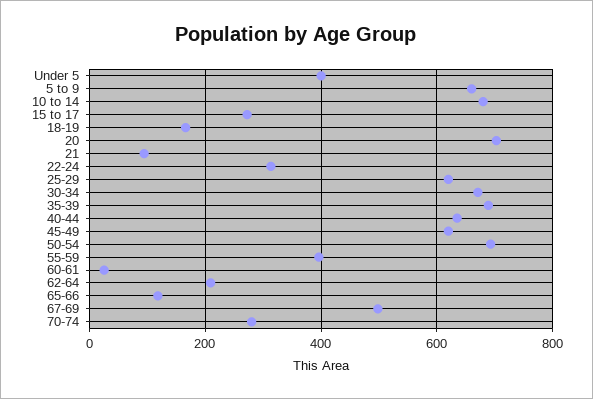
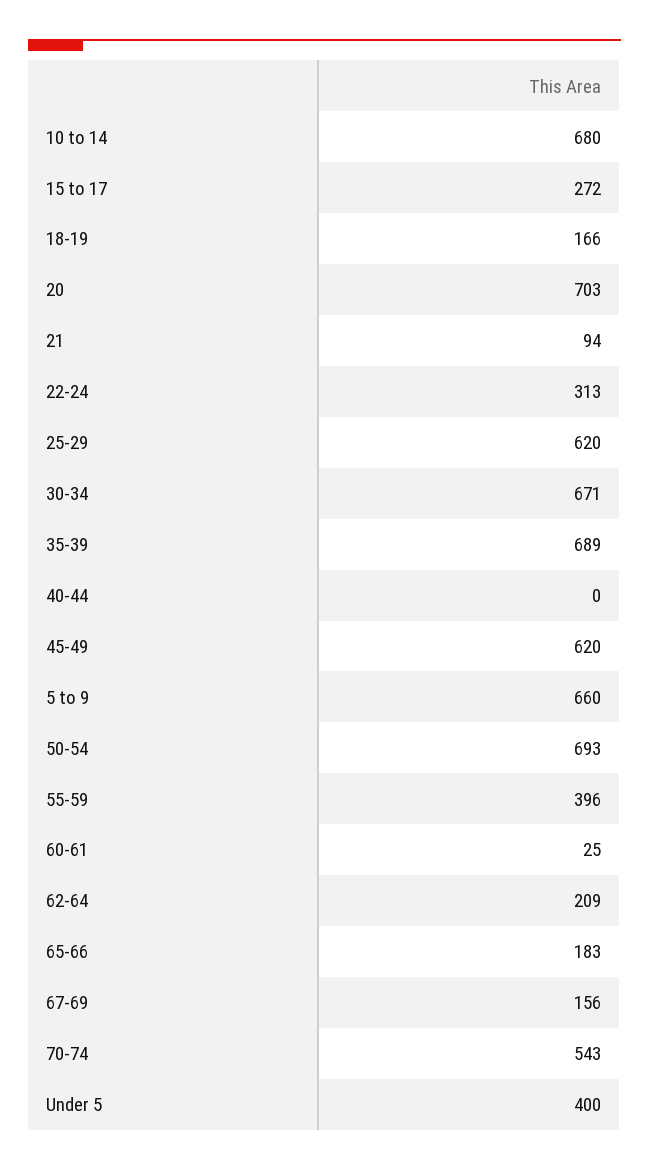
40-44: 640 -> 0
65-66: 120 -> 183
67-69: 500 -> 156
70-74: 280 -> 543

